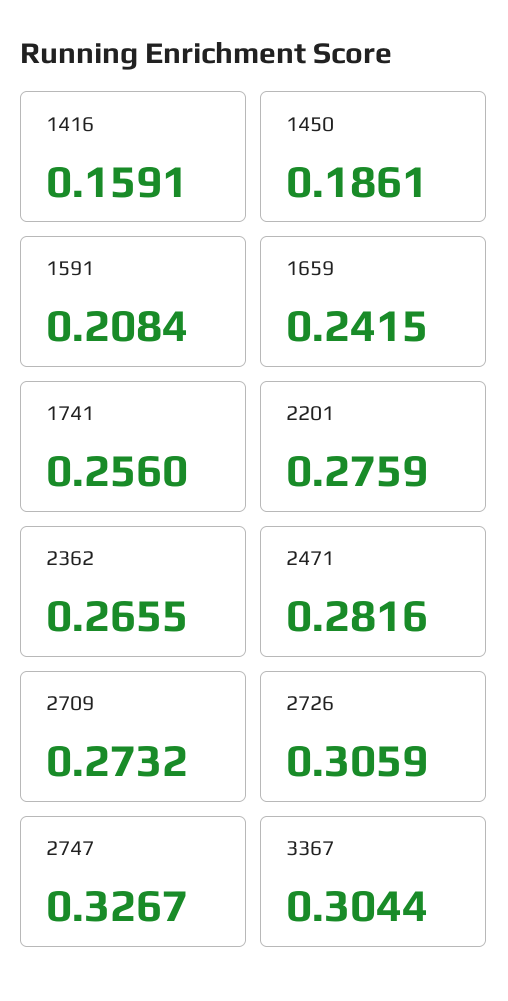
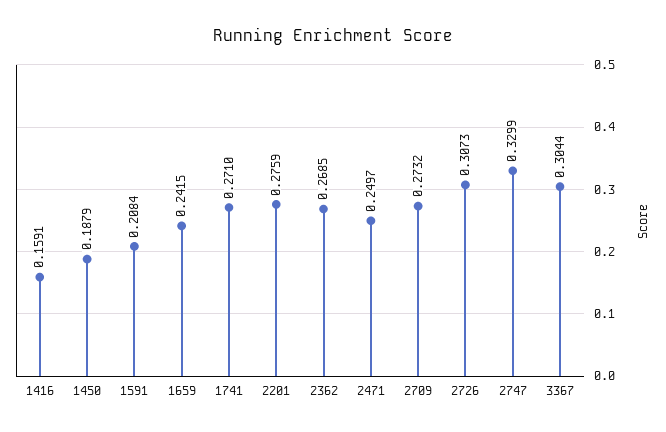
1450: 0.1861 -> 0.1879
1741: 0.256 -> 0.271
2362: 0.2655 -> 0.2685
2471: 0.2816 -> 0.2497
2726: 0.3059 -> 0.3073
2747: 0.3267 -> 0.3299

